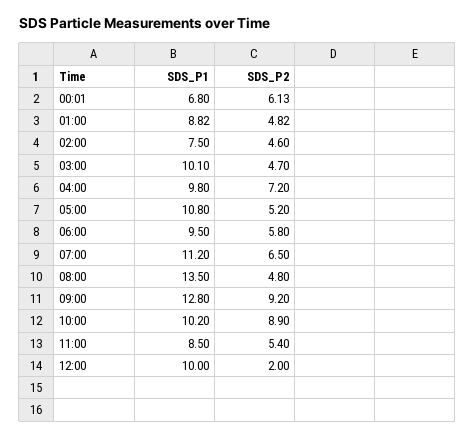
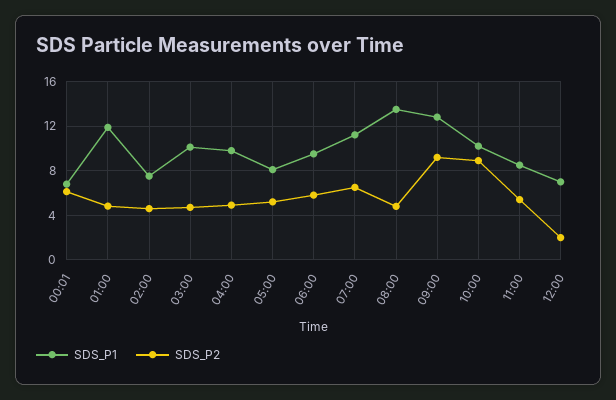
SDS_P1, 01:00: 8.82 -> 12
SDS_P2, 04:00: 7.2 -> 5
SDS_P1, 05:00: 10.8 -> 8
SDS_P1, 12:00: 10 -> 7

